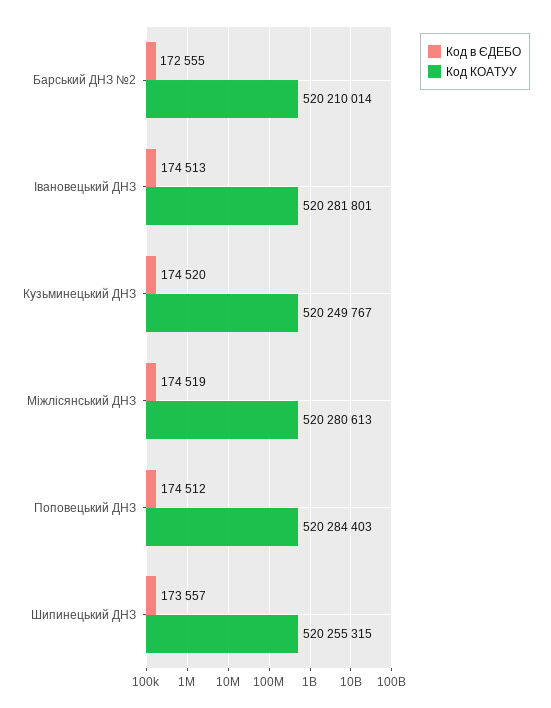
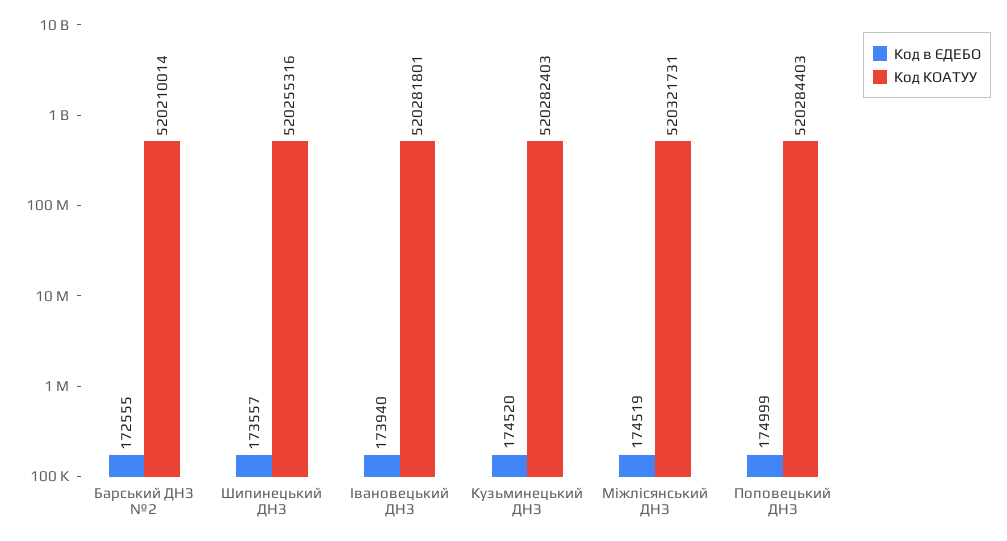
Код в ЄДЕБО, Івановецький ДНЗ: 174513 -> 173940
Код КОАТУУ, Кузьминецький ДНЗ: 520249767 -> 520282403
Код КОАТУУ, Міжлісянський ДНЗ: 520280613 -> 520321731
Код в ЄДЕБО, Поповецький ДНЗ: 174512 -> 174999
Код КОАТУУ, Шипинецький ДНЗ: 520255315 -> 520255316

